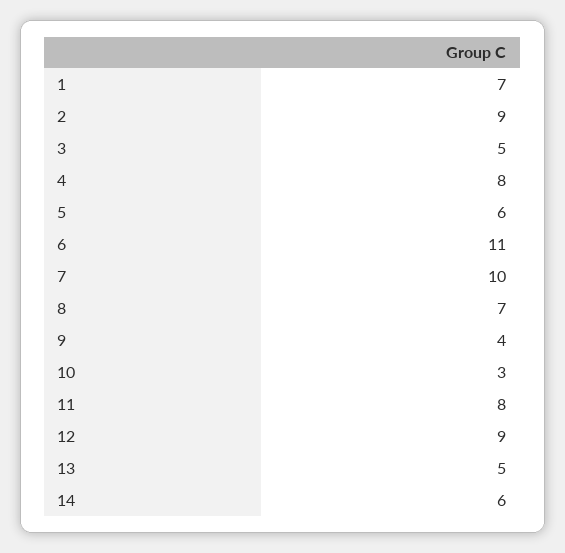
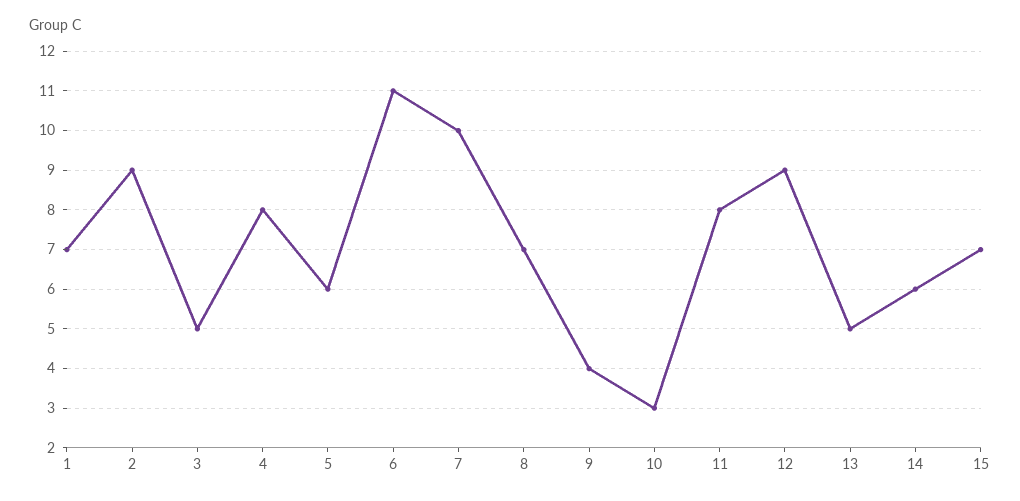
15: none -> 7

